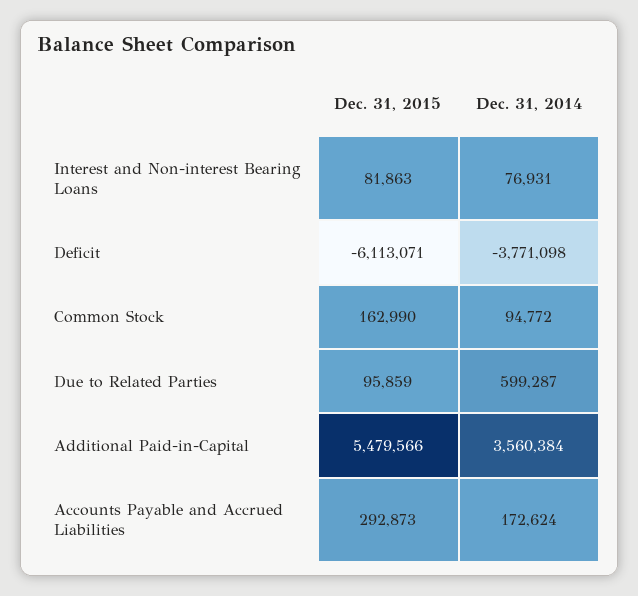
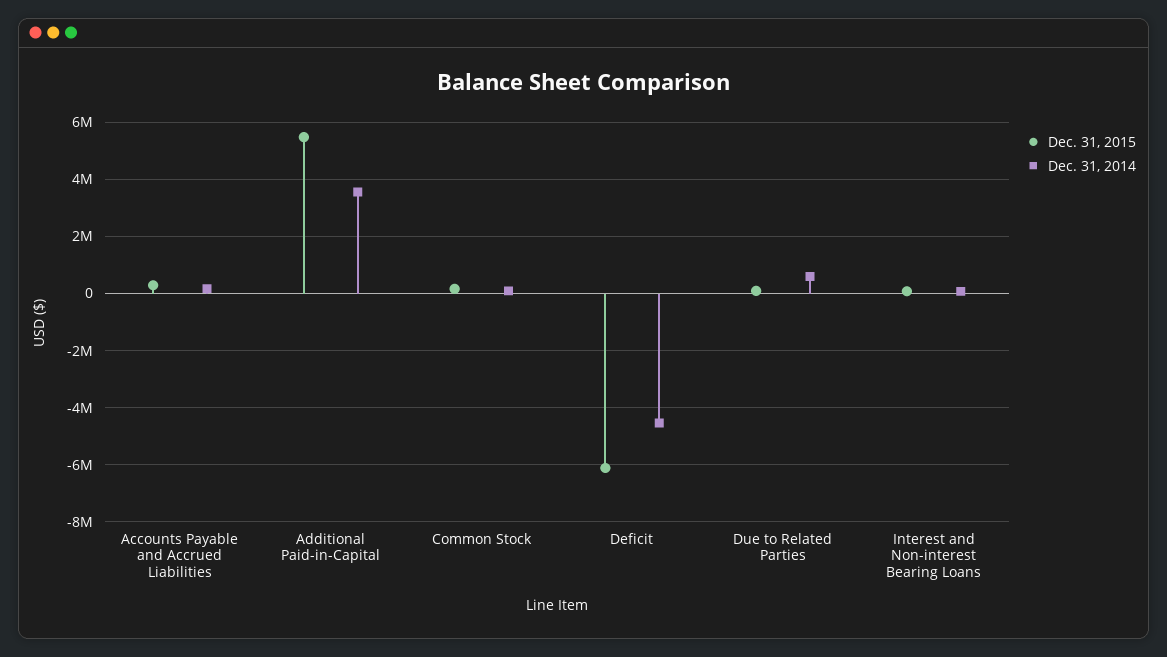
Dec. 31, 2014, Deficit: -3771098 -> -4500000

